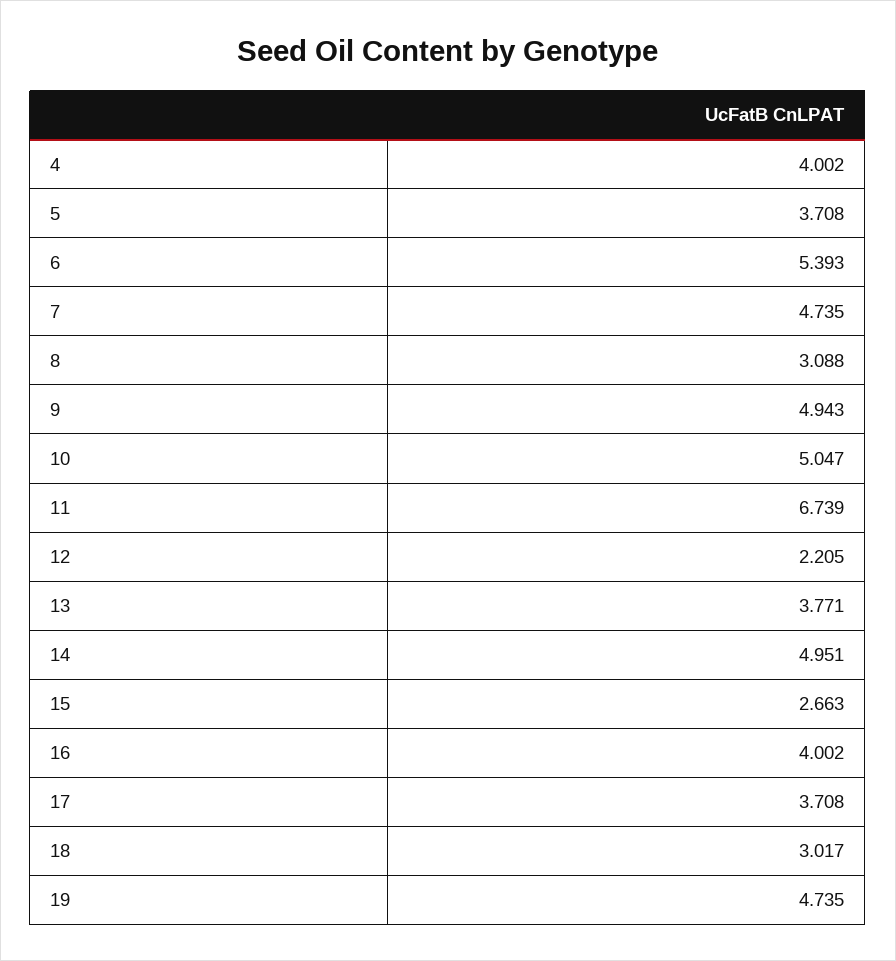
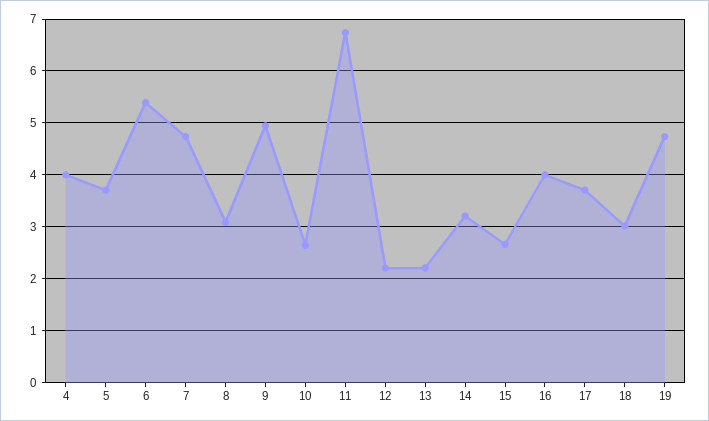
10: 5.047 -> 2.6
13: 3.771 -> 2.2
14: 4.951 -> 3.2

